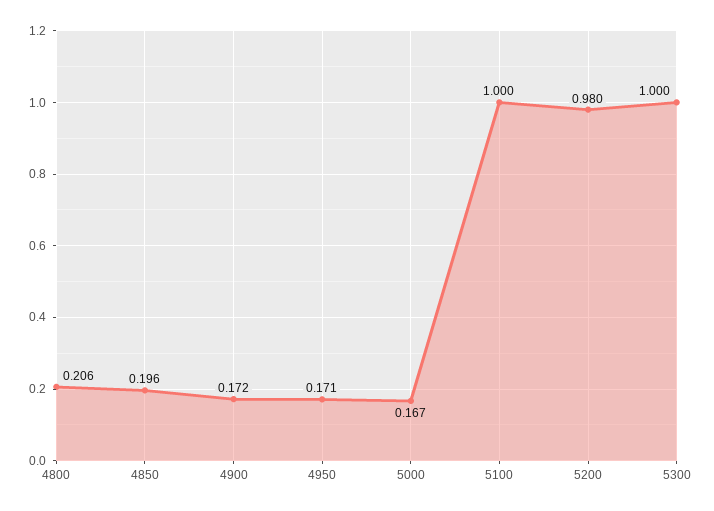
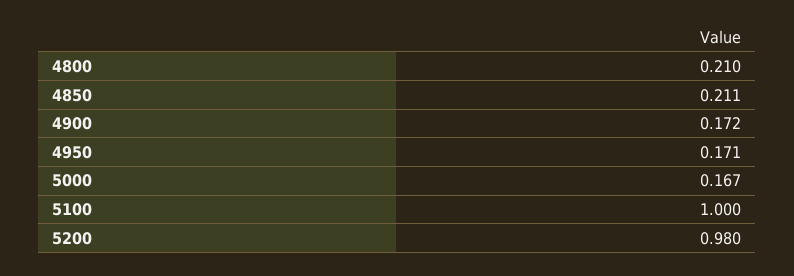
4800: 0.206 -> 0.21
4850: 0.196 -> 0.211
5300: 1 -> none

